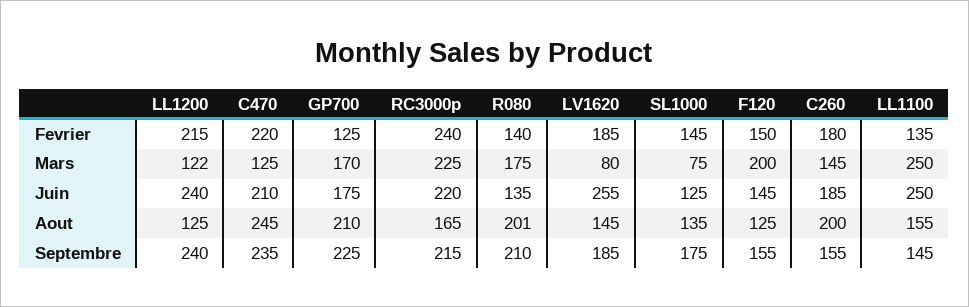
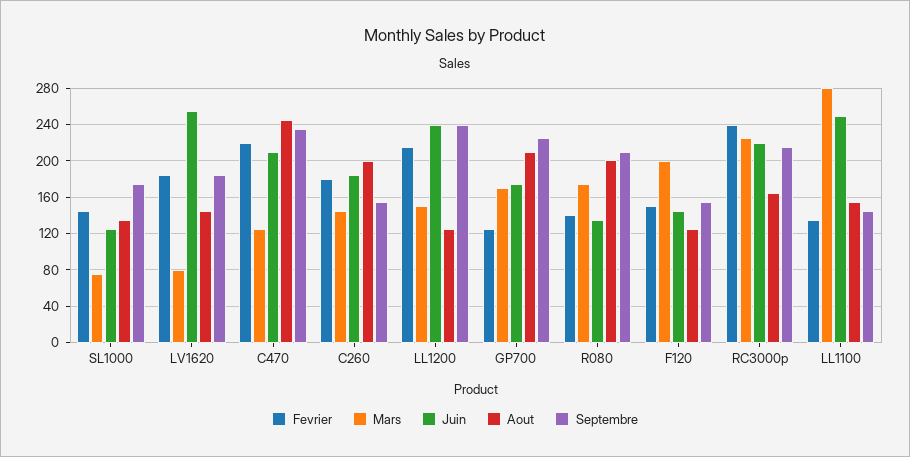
Mars, LL1200: 122 -> 150
Mars, LL1100: 250 -> 280

